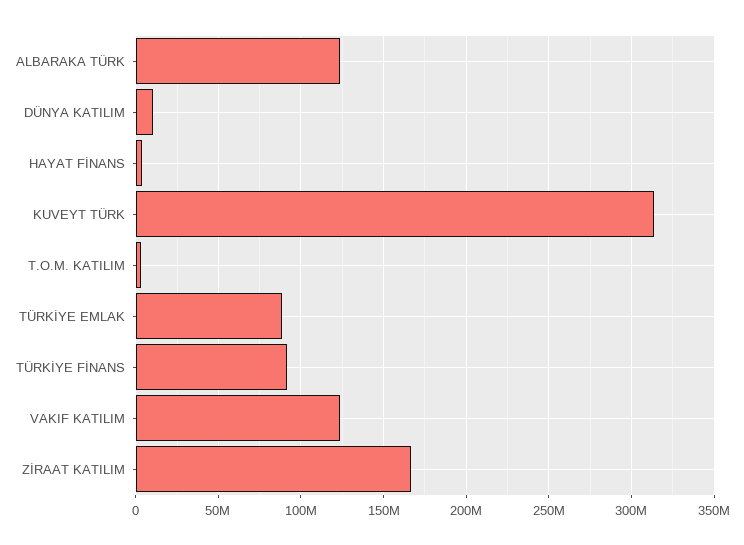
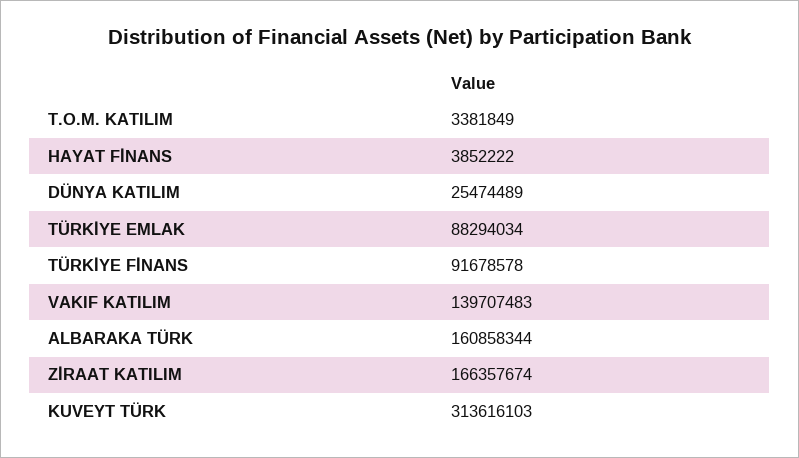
ALBARAKA TÜRK: 125000000 -> 160858344
DÜNYA KATILIM: 10000000 -> 25474489
VAKIF KATILIM: 125000000 -> 139707483

